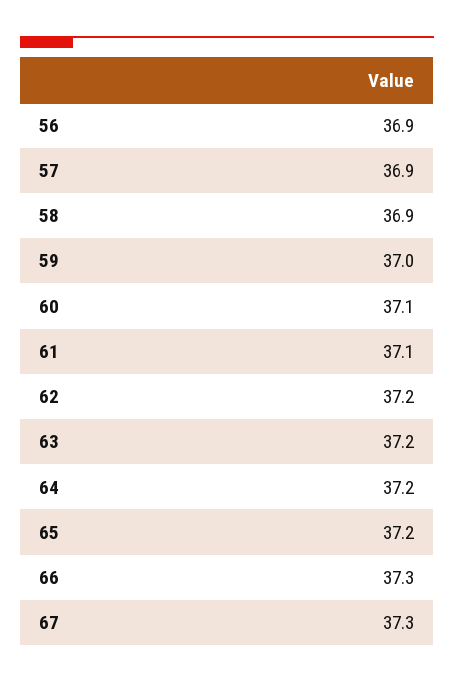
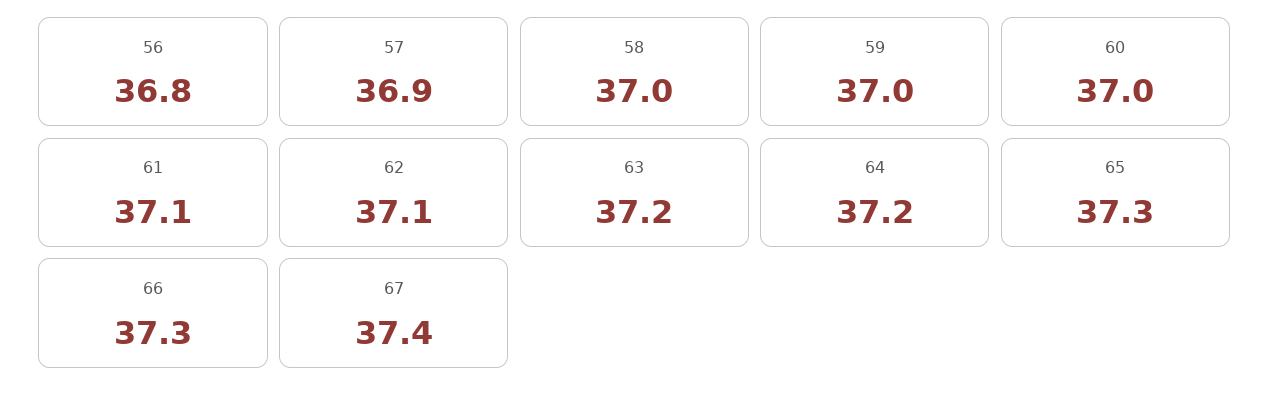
56: 36.9 -> 36.8
58: 36.9 -> 37
60: 37.1 -> 37
62: 37.2 -> 37.1
65: 37.2 -> 37.3
67: 37.3 -> 37.4

